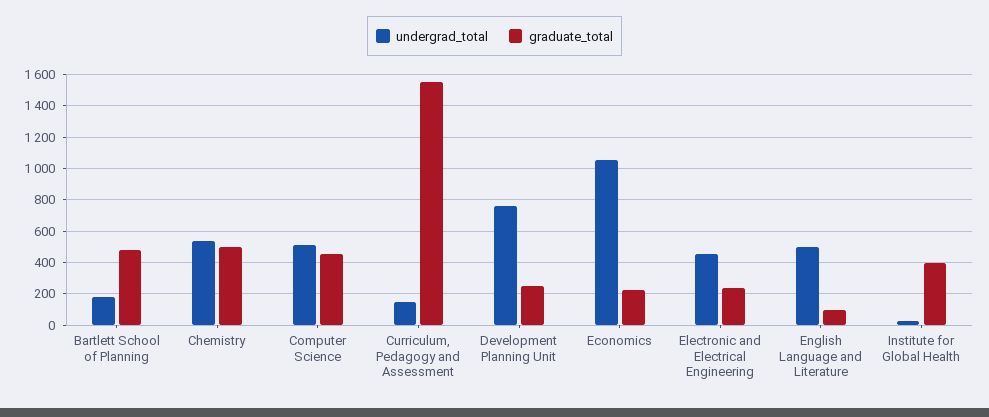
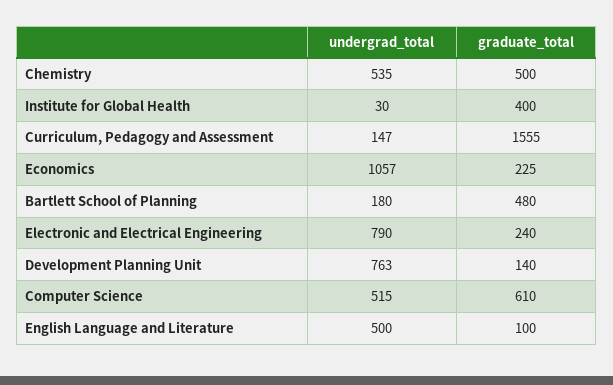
graduate_total, Computer Science: 450 -> 610
graduate_total, Development Planning Unit: 250 -> 140
undergrad_total, Electronic and Electrical Engineering: 450 -> 790

